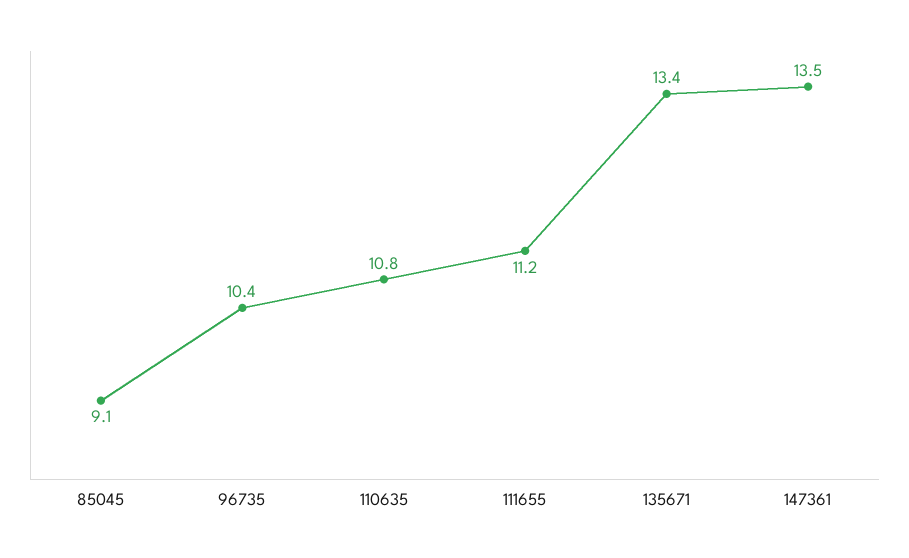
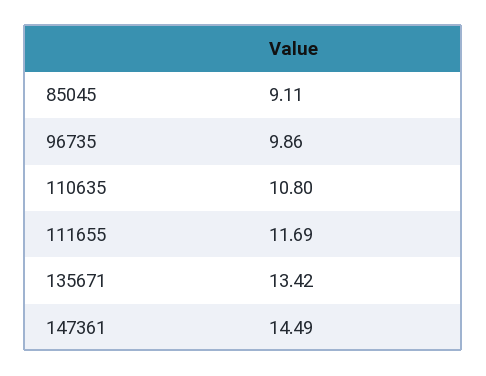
96735: 10.4 -> 9.86
111655: 11.2 -> 11.69
147361: 13.5 -> 14.49

